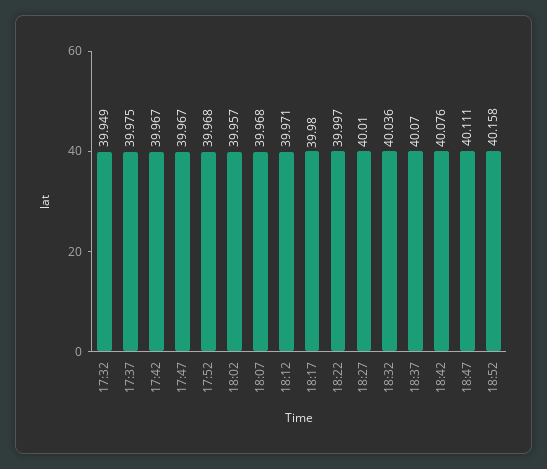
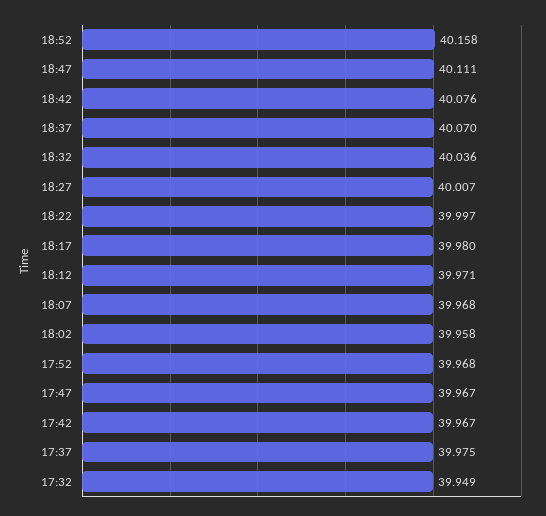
18:02: 39.957 -> 39.958
18:27: 40.01 -> 40.007

